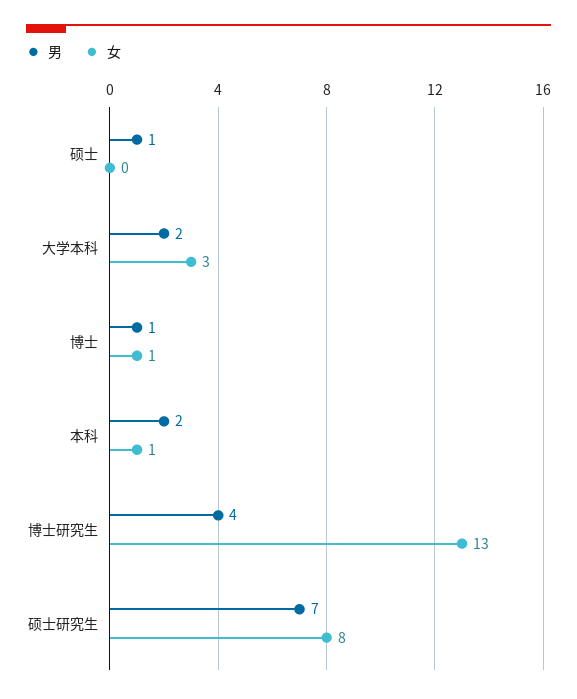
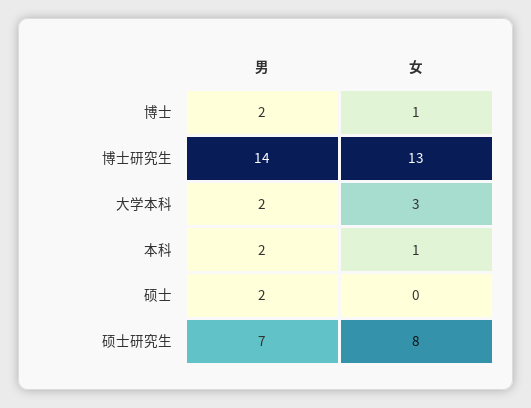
男, 硕士: 1 -> 2
男, 博士: 1 -> 2
男, 博士研究生: 4 -> 14

